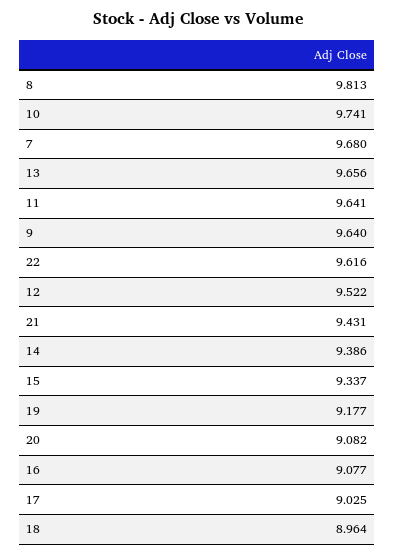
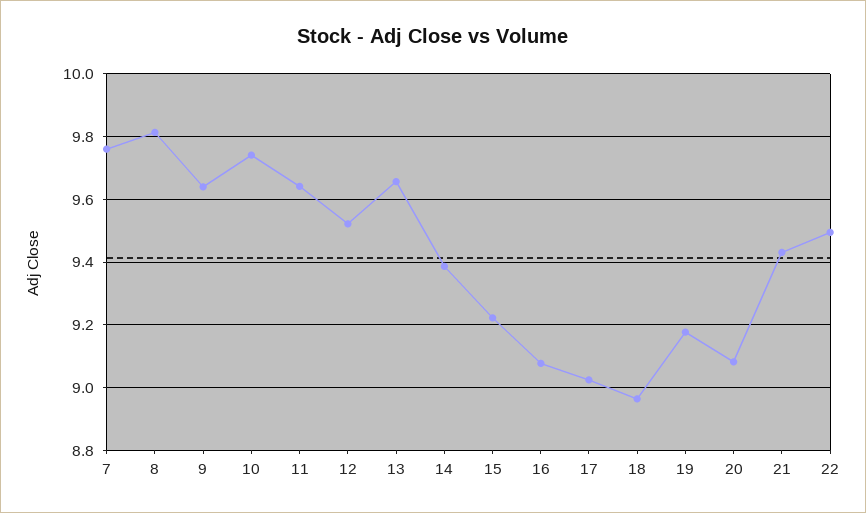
7: 9.68 -> 9.76
22: 9.616 -> 9.5
15: 9.337 -> 9.22

